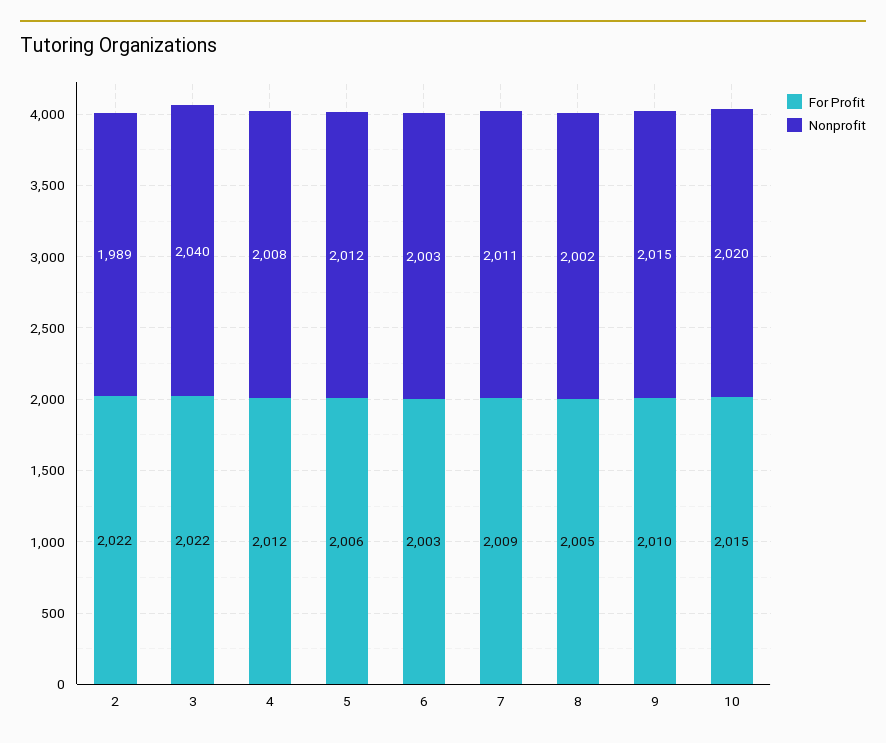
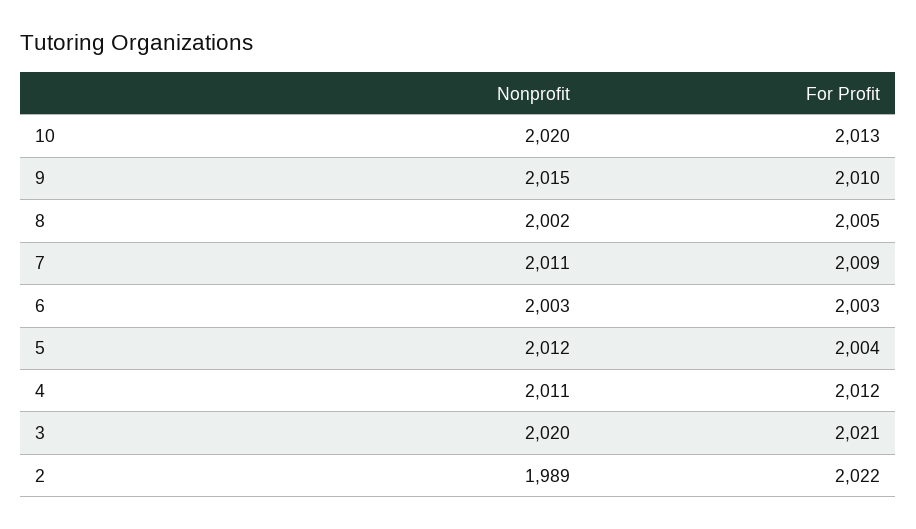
For Profit, 3: 2022 -> 2021
Nonprofit, 3: 2040 -> 2020
Nonprofit, 4: 2008 -> 2011
For Profit, 5: 2006 -> 2004
For Profit, 10: 2015 -> 2013

